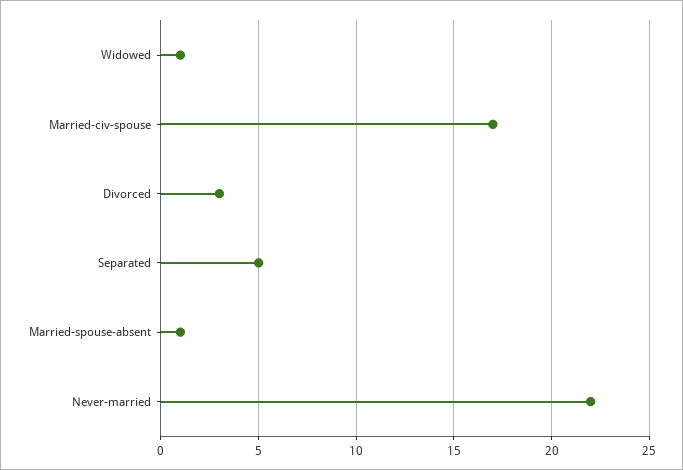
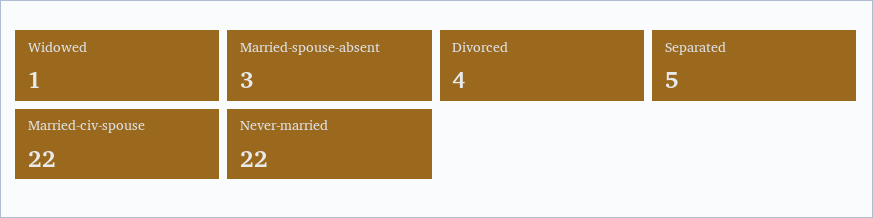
Married-civ-spouse: 17 -> 22
Divorced: 3 -> 4
Married-spouse-absent: 1 -> 3

